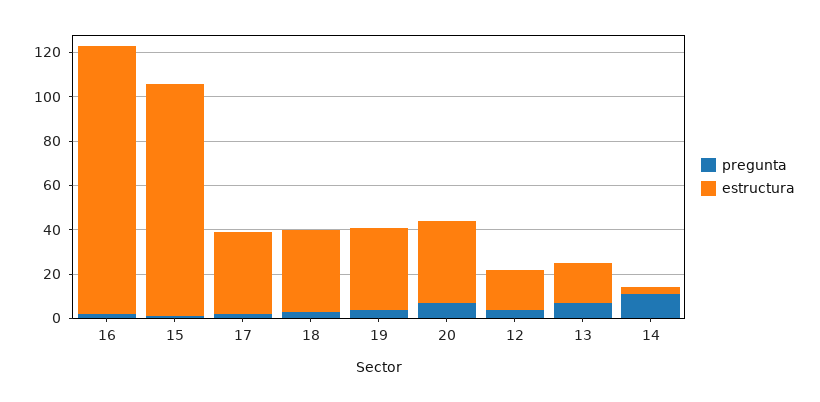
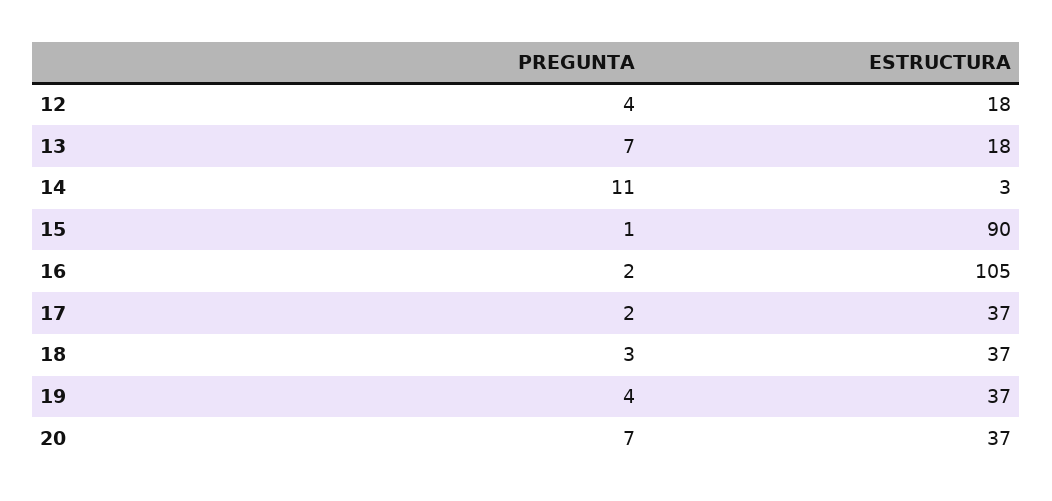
estructura, 16: 120 -> 105
estructura, 15: 105 -> 90

